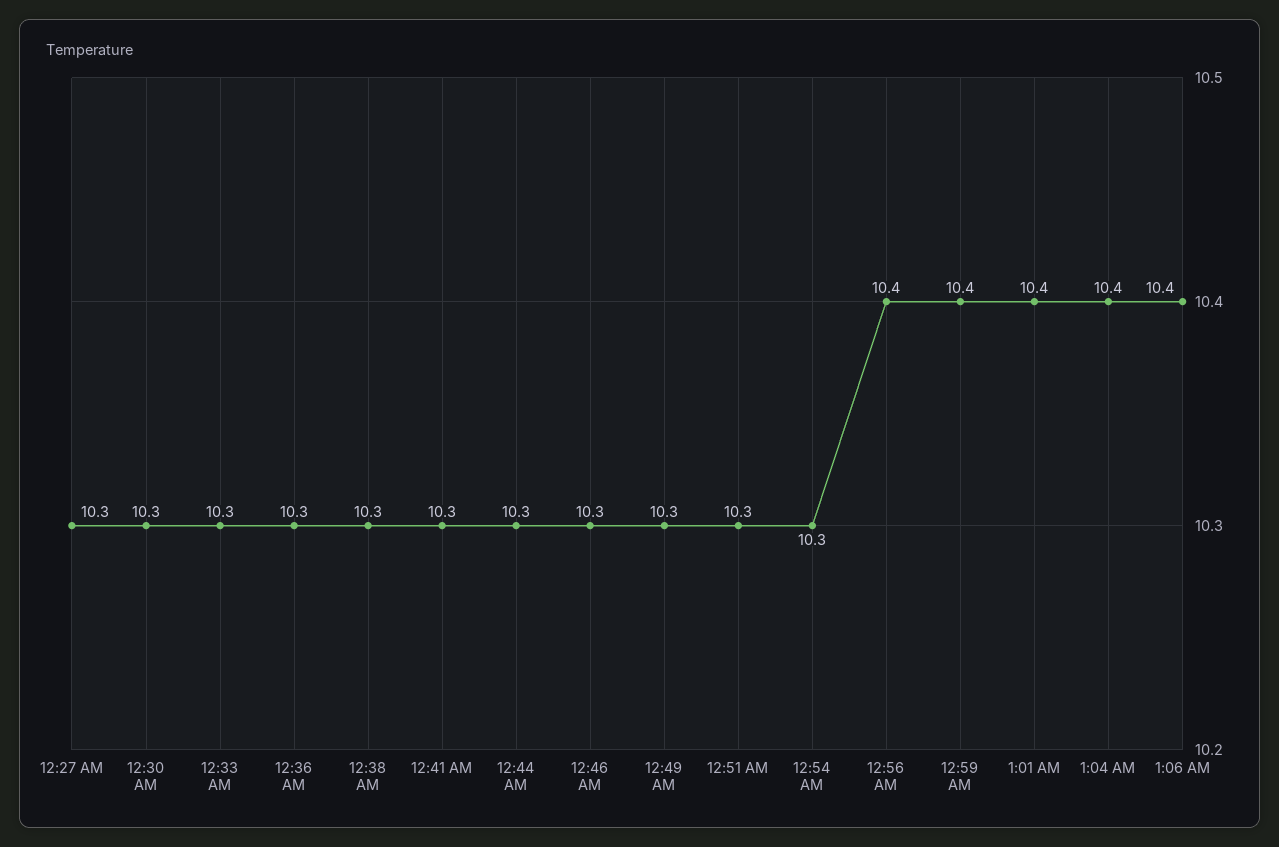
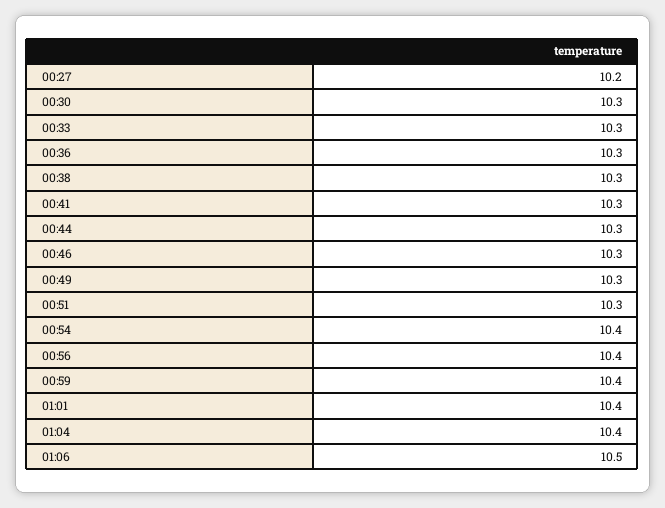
12:27 AM: 10.3 -> 10.2
12:54 AM: 10.3 -> 10.4
1:06 AM: 10.4 -> 10.5

